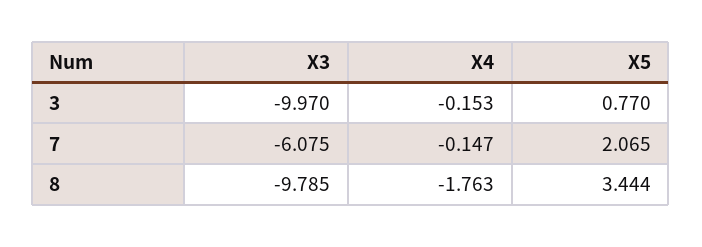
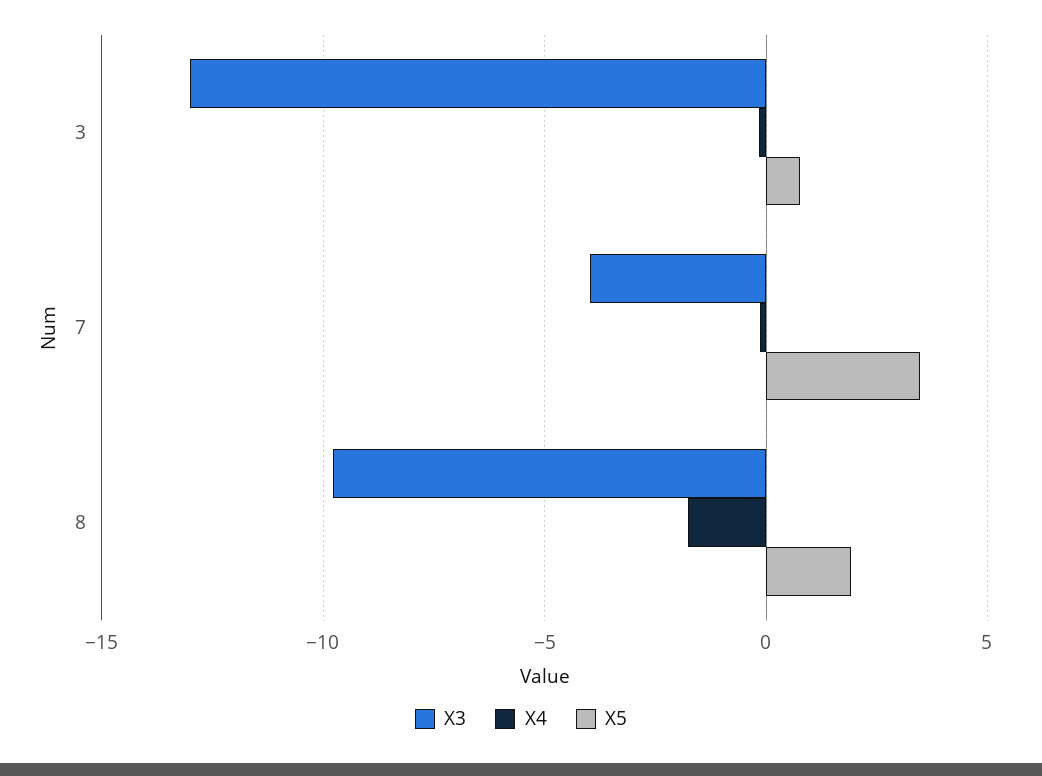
X3, 3: -9.97 -> -13
X3, 7: -6.075 -> -4
X5, 7: 2.065 -> 3.5
X5, 8: 3.444 -> 2

